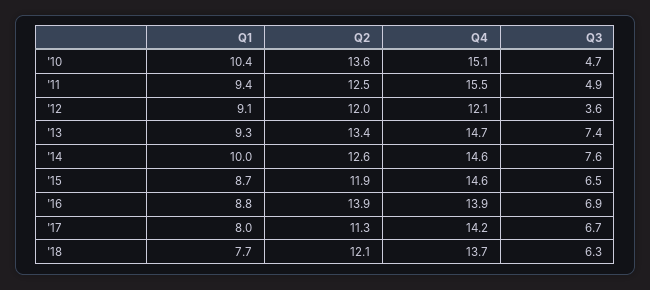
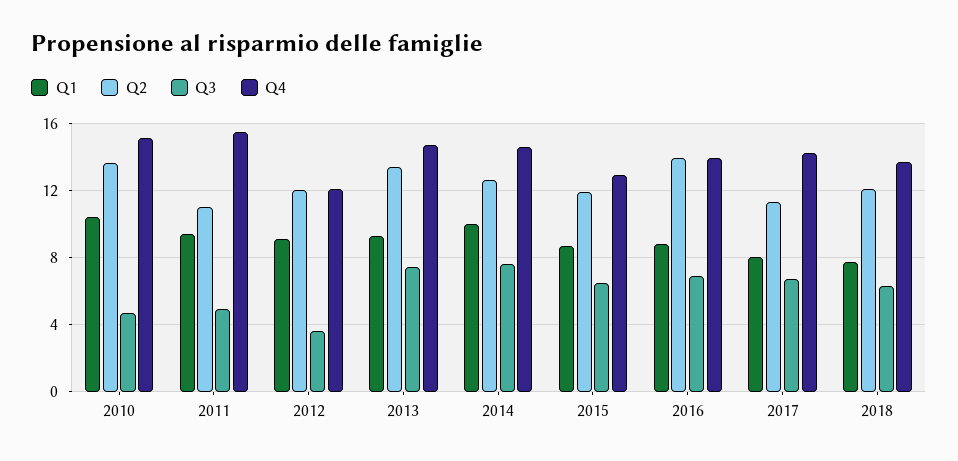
Q2, '11: 12.5 -> 11
Q4, '15: 14.6 -> 13

